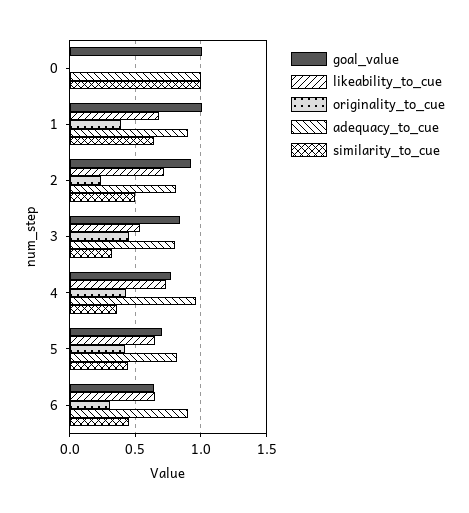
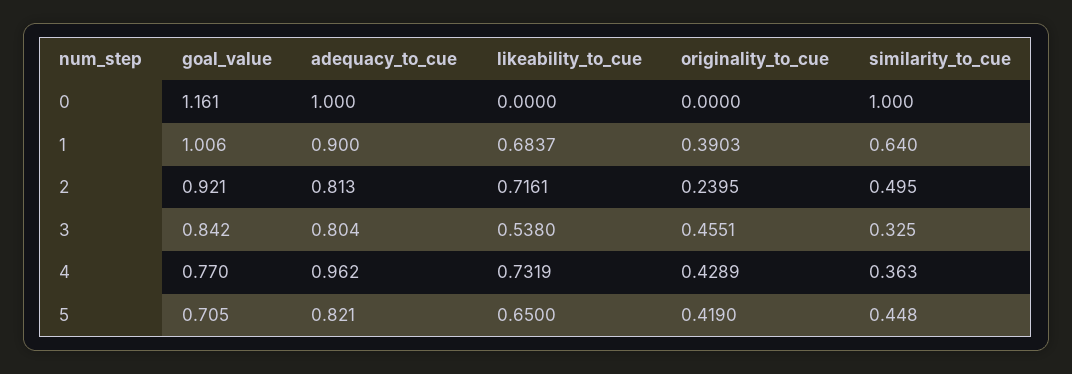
goal_value, 0: 1 -> 1.161
goal_value, 6: 0.65 -> none
likeability_to_cue, 6: 0.65 -> none
originality_to_cue, 6: 0.3 -> none
adequacy_to_cue, 6: 0.9 -> none
similarity_to_cue, 6: 0.45 -> none

